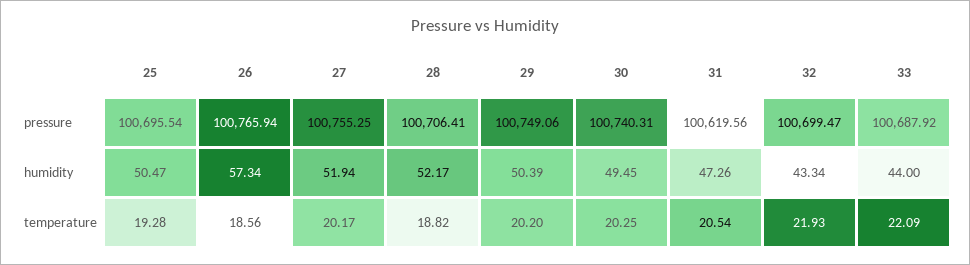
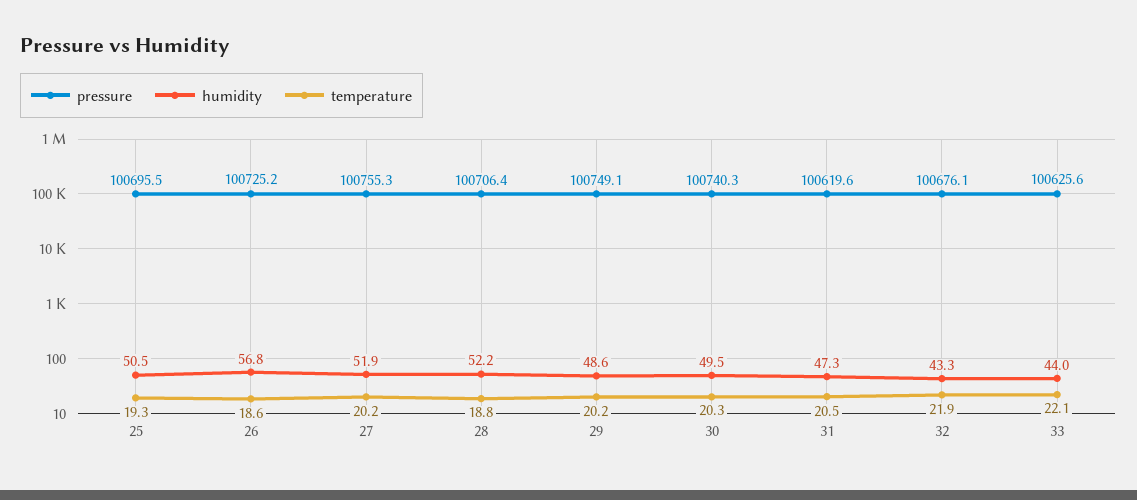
pressure, 26: 100765.94 -> 100725.2
pressure, 32: 100699.47 -> 100676.1
pressure, 33: 100687.92 -> 100625.6
humidity, 26: 57.34 -> 56.8
humidity, 29: 50.39 -> 48.6

